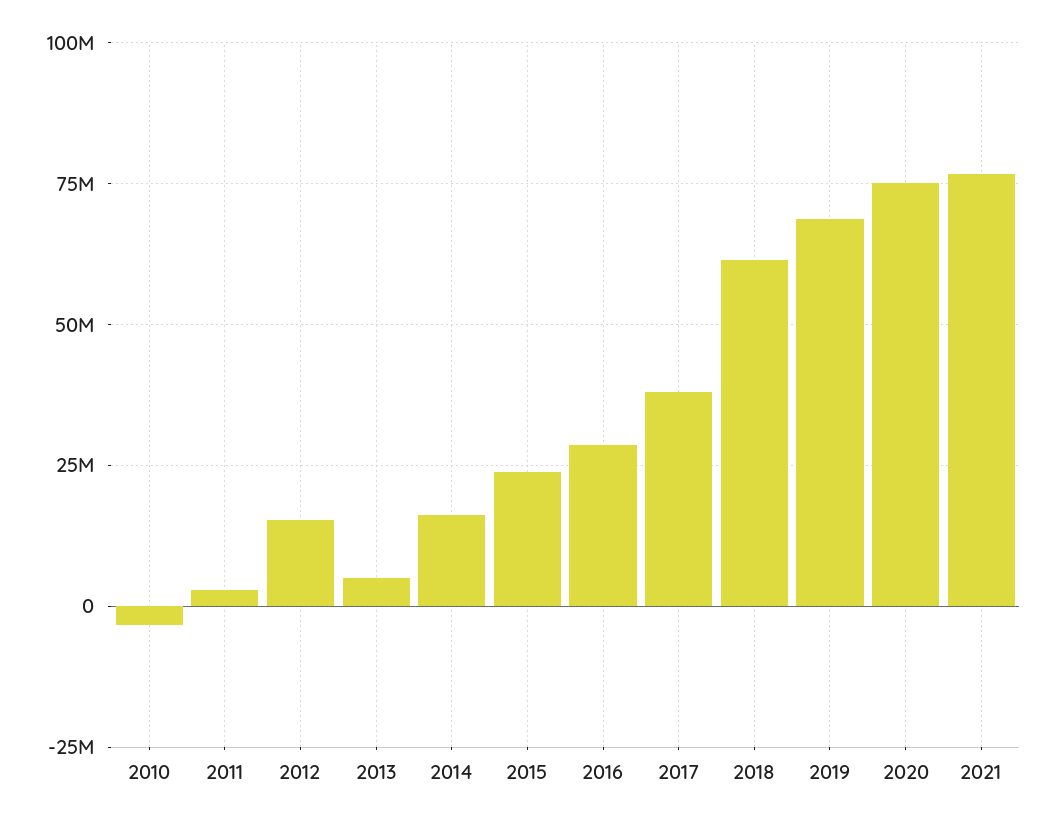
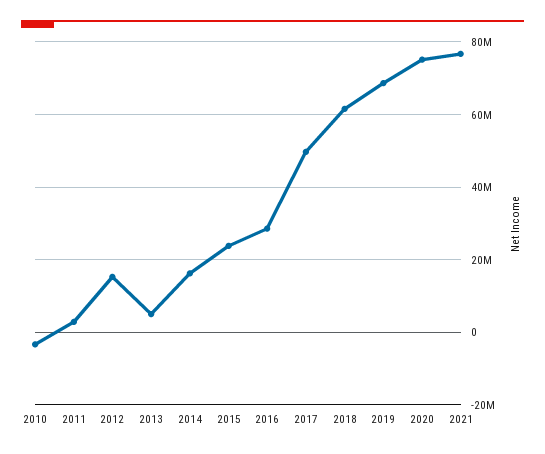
2017: 37500000 -> 50000000

